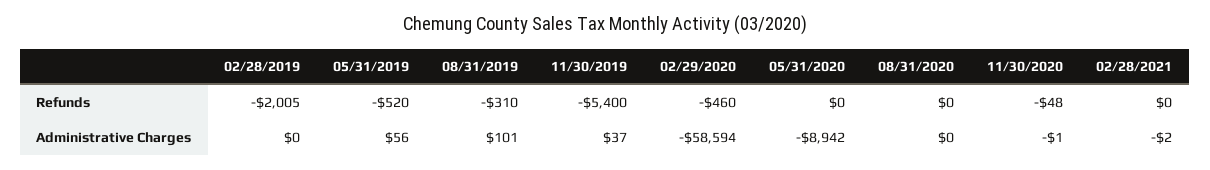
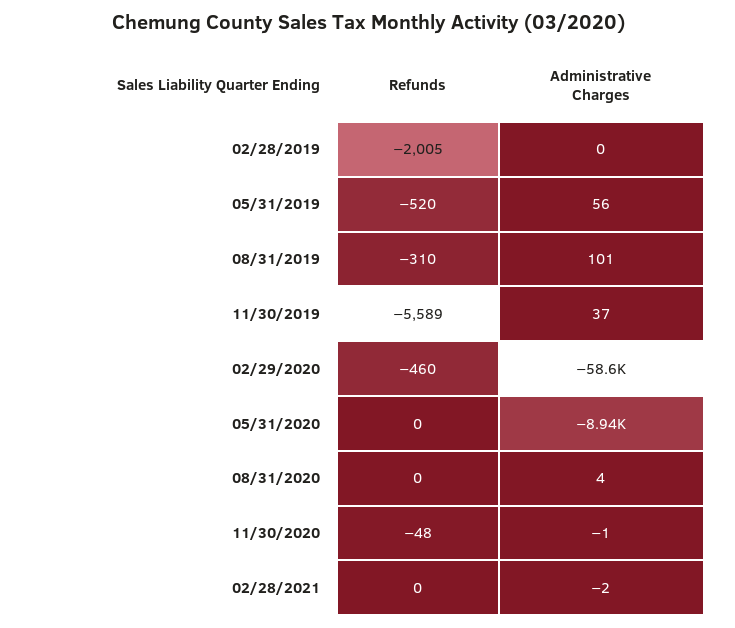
11/30/2019, Refunds: -5400 -> -5589
08/31/2020, Administrative Charges: 0 -> 4

